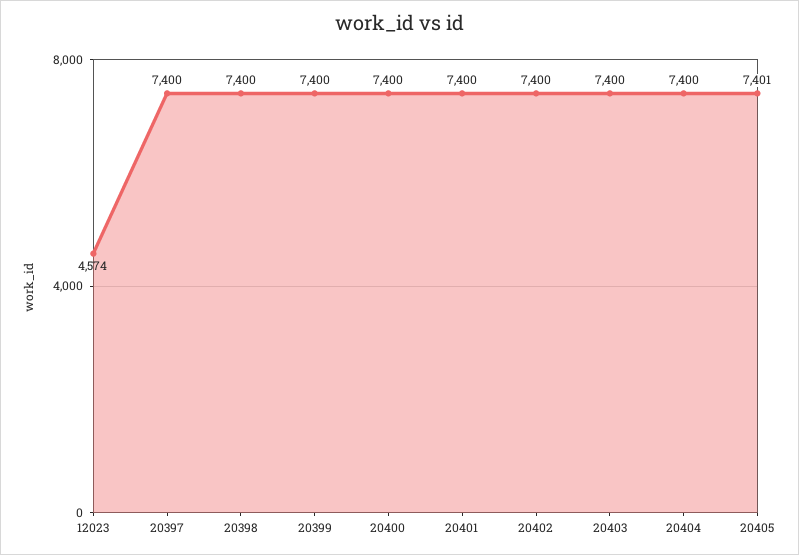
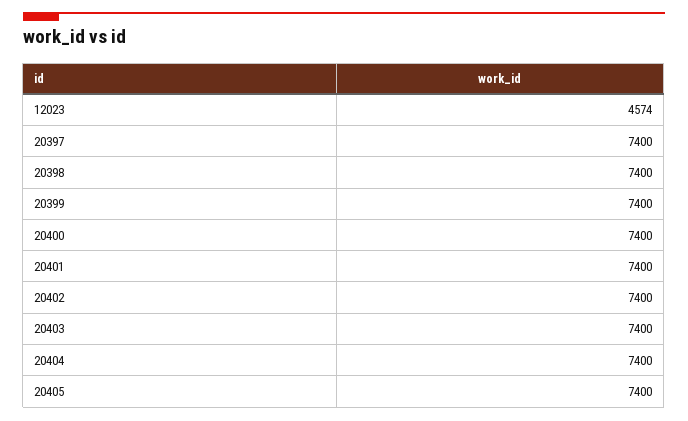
20405: 7401 -> 7400

